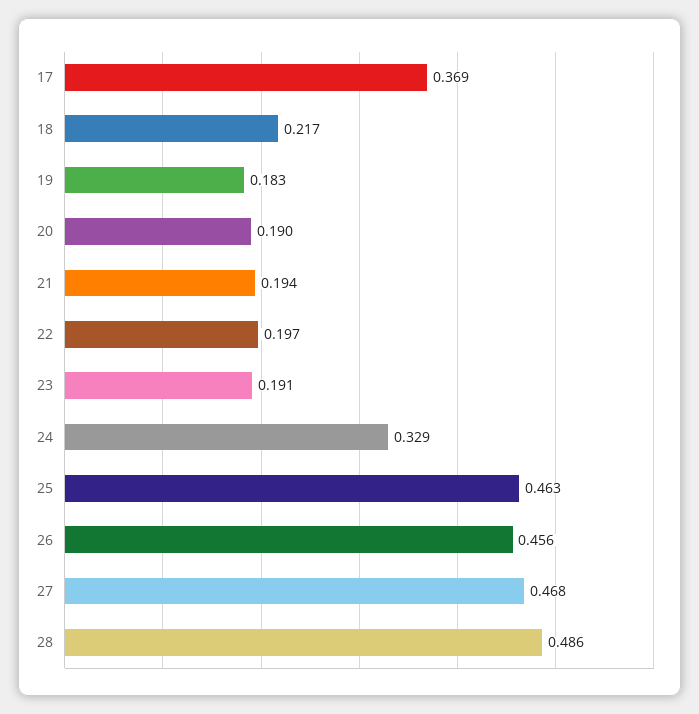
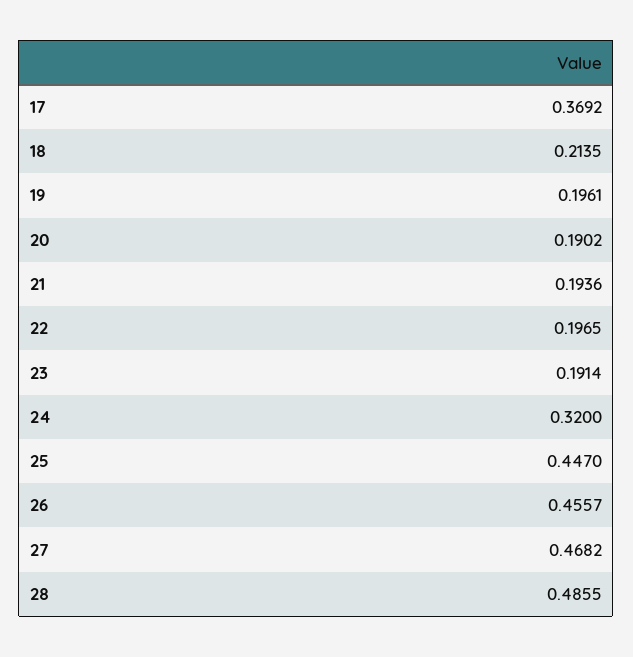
18: 0.217 -> 0.2135
19: 0.183 -> 0.1961
24: 0.329 -> 0.32
25: 0.463 -> 0.447

